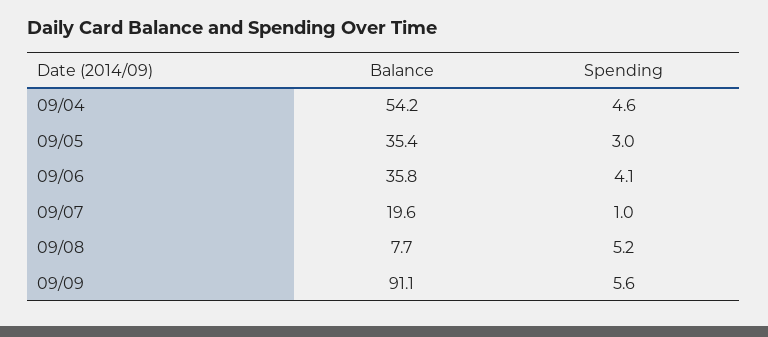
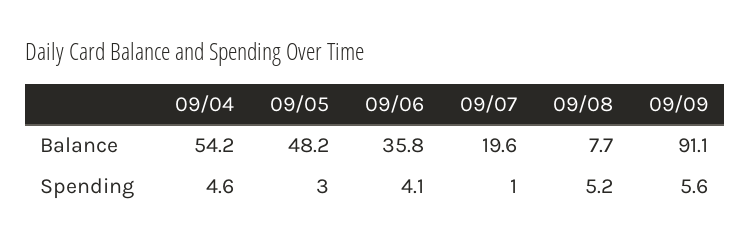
Balance, 09/05: 35.4 -> 48.2

